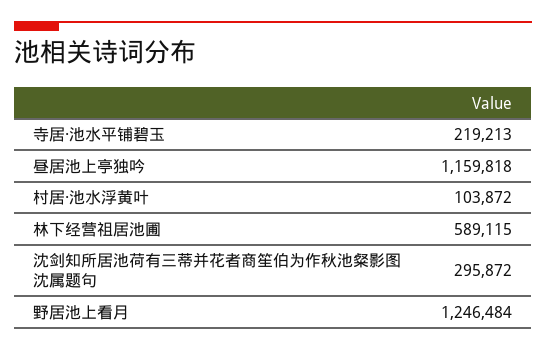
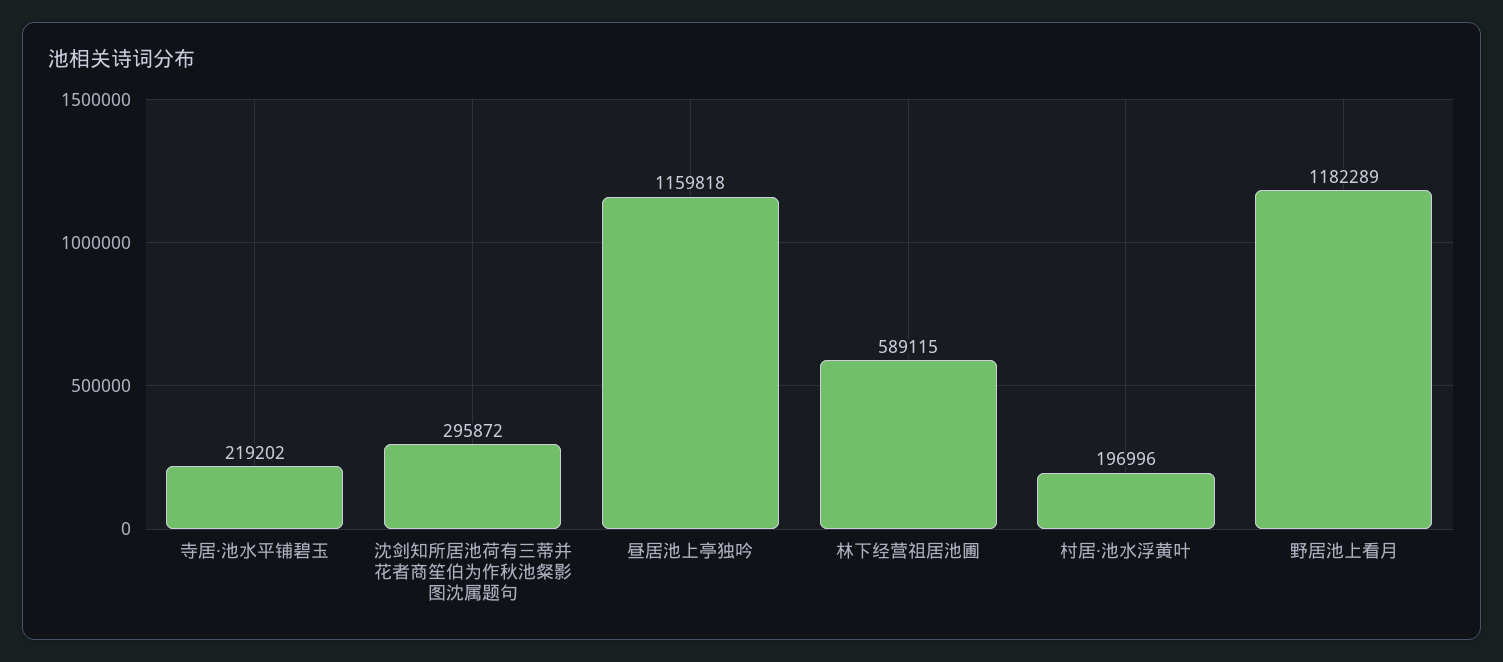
寺居·池水平铺碧玉: 219213 -> 219202
村居·池水浮黄叶: 103872 -> 196996
野居池上看月: 1246484 -> 1182289

